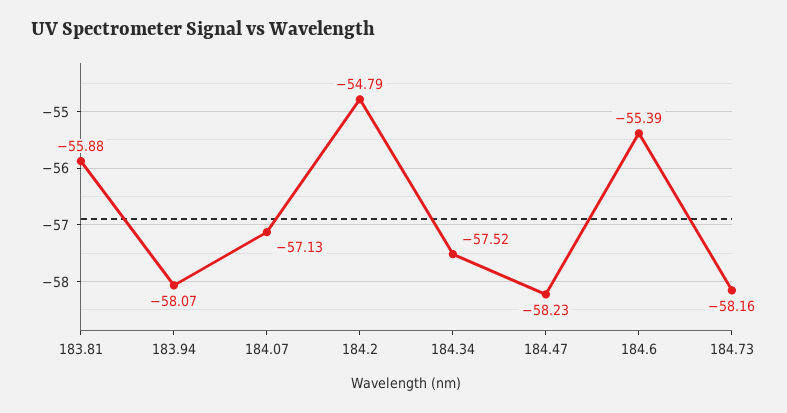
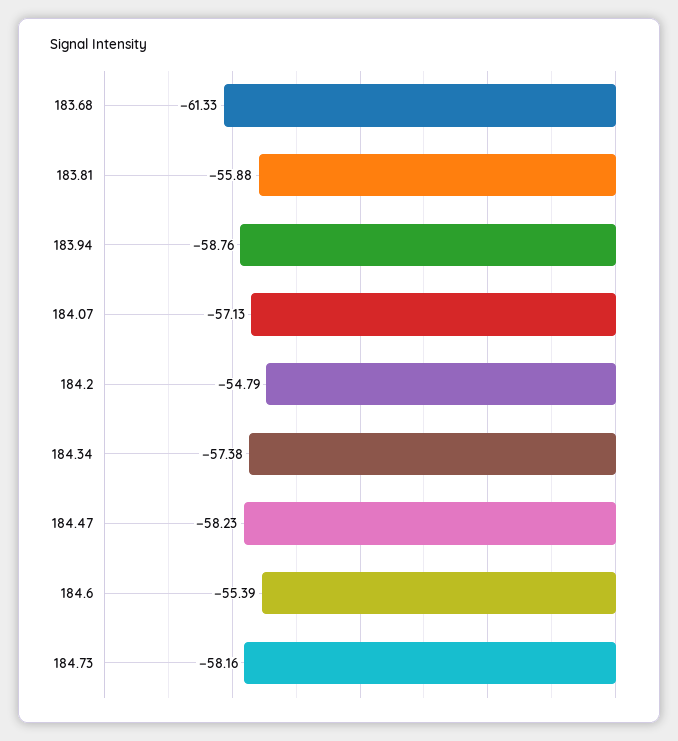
183.94: -58.07 -> -58.76
184.34: -57.52 -> -57.38
183.68: none -> -61.33

